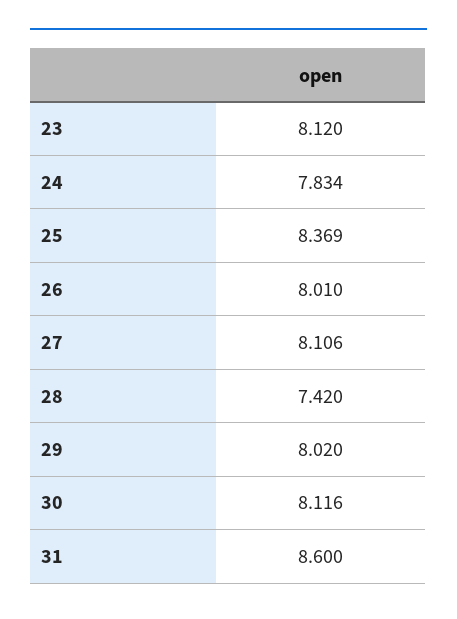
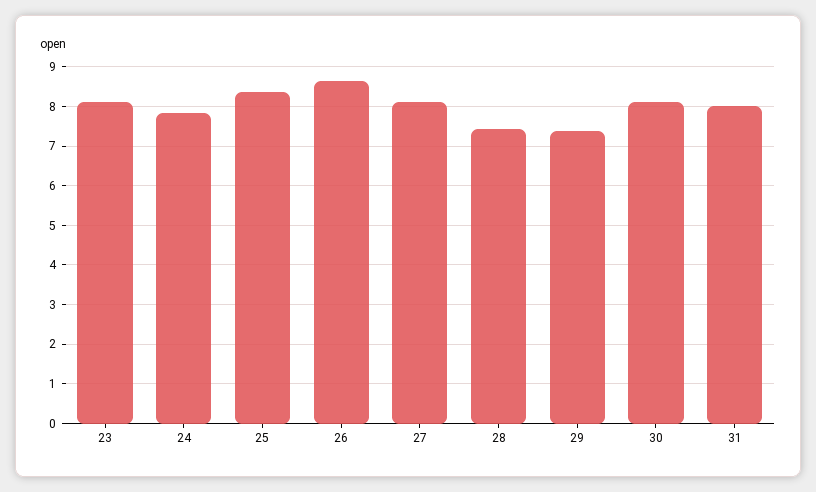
26: 8.01 -> 8.6
29: 8.02 -> 7.4
31: 8.6 -> 8

